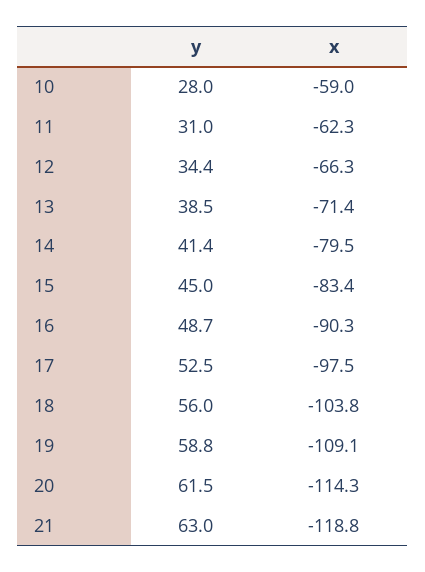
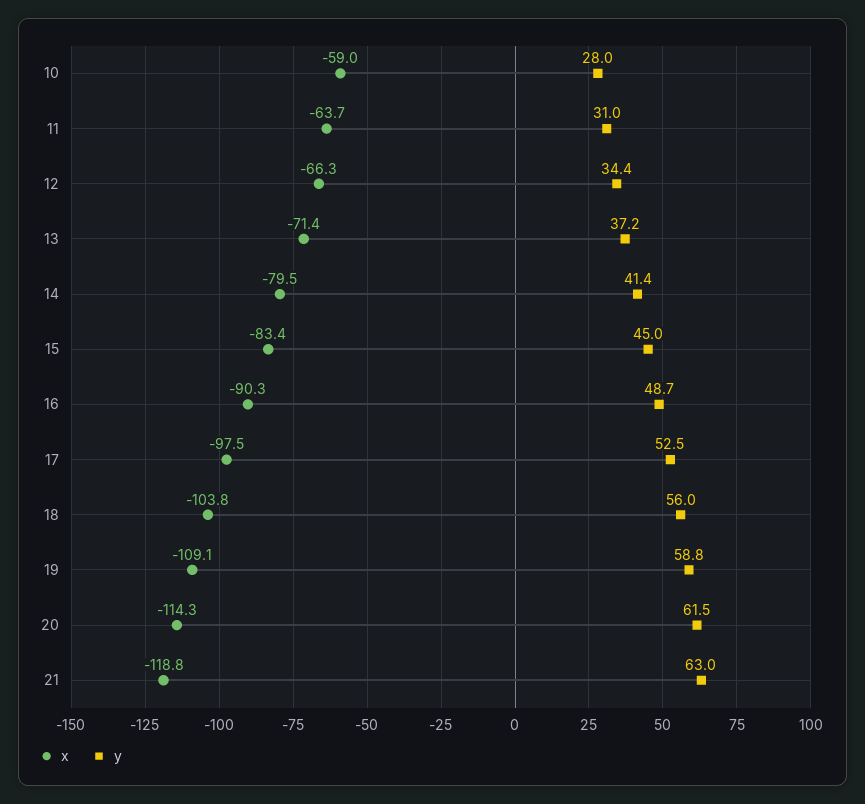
x, 11: -62.3 -> -63.7
y, 13: 38.5 -> 37.2

